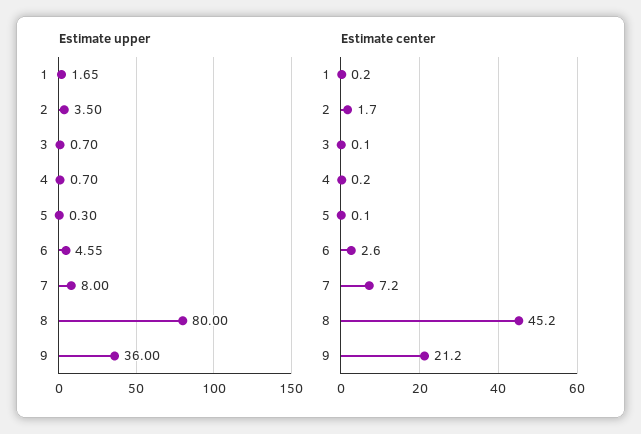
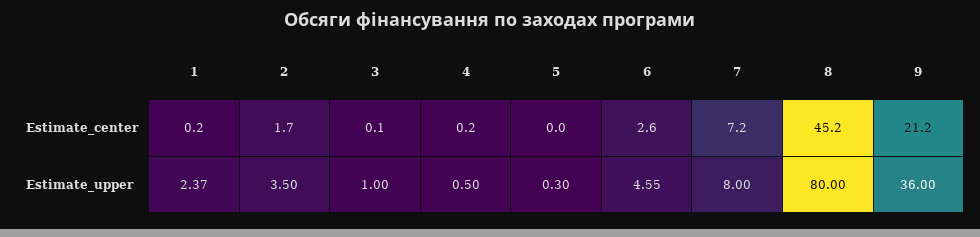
Estimate upper, 1: 1.65 -> 2.37
Estimate upper, 3: 0.7 -> 1
Estimate upper, 4: 0.7 -> 0.5
Estimate center, 5: 0.1 -> 0

